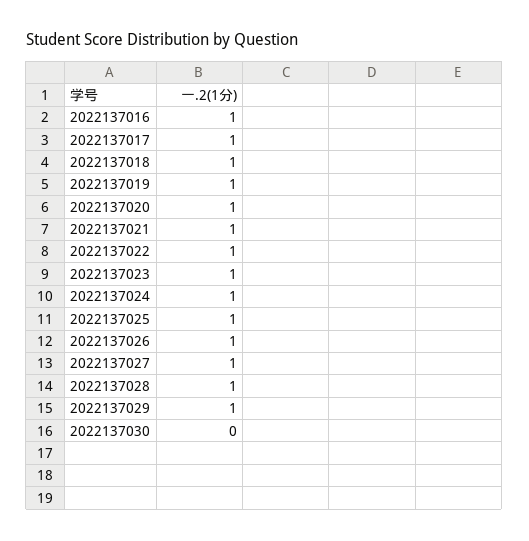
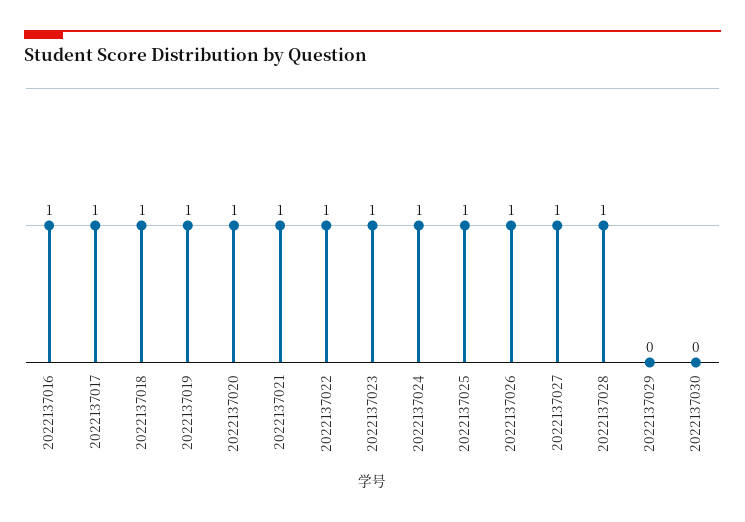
2022137029: 1 -> 0

